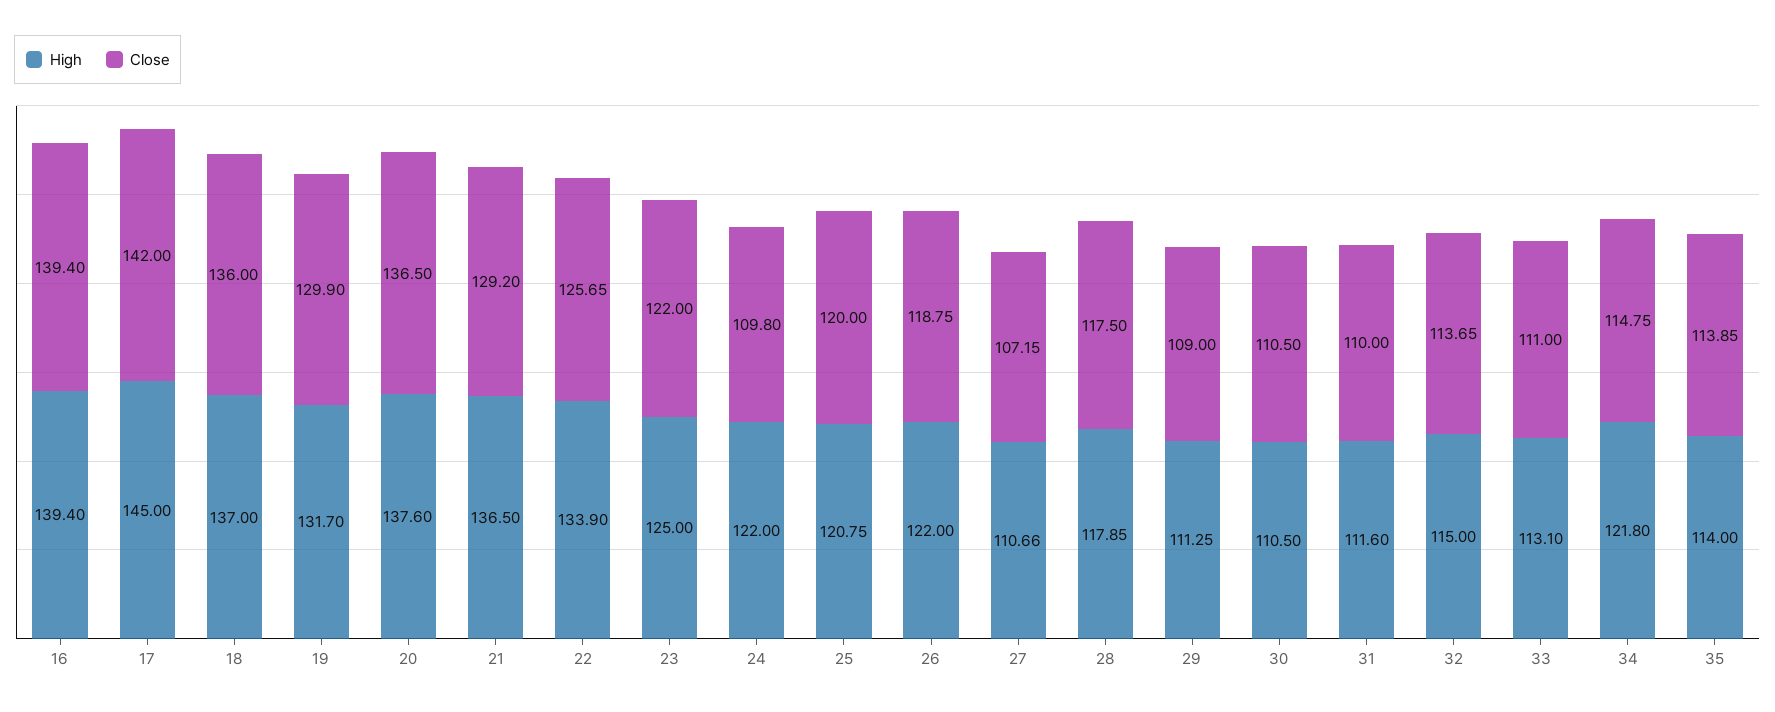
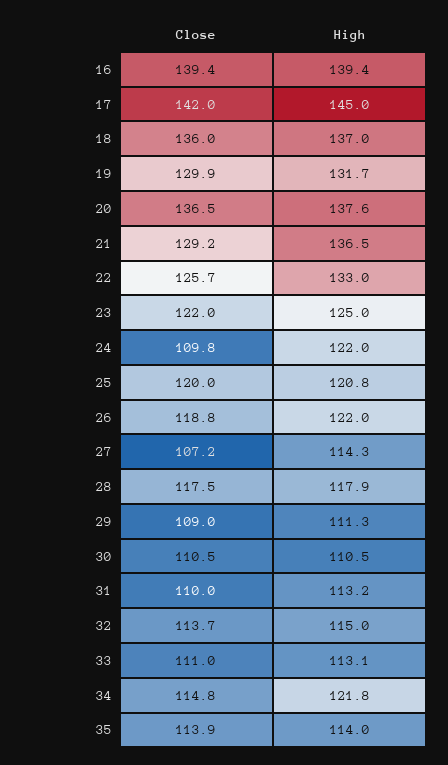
High, 22: 133.9 -> 133
High, 27: 110.66 -> 114.3
High, 31: 111.6 -> 113.2

